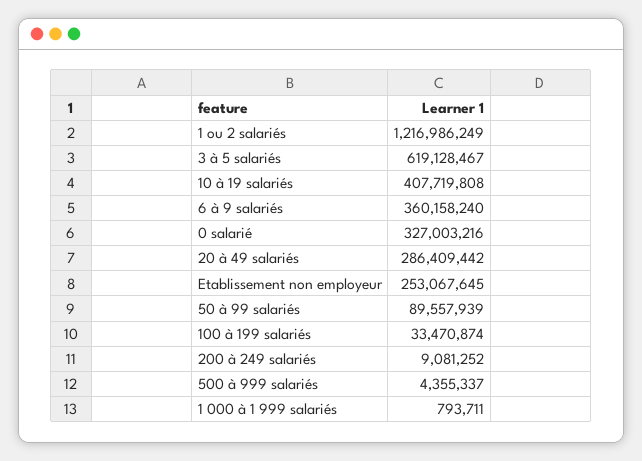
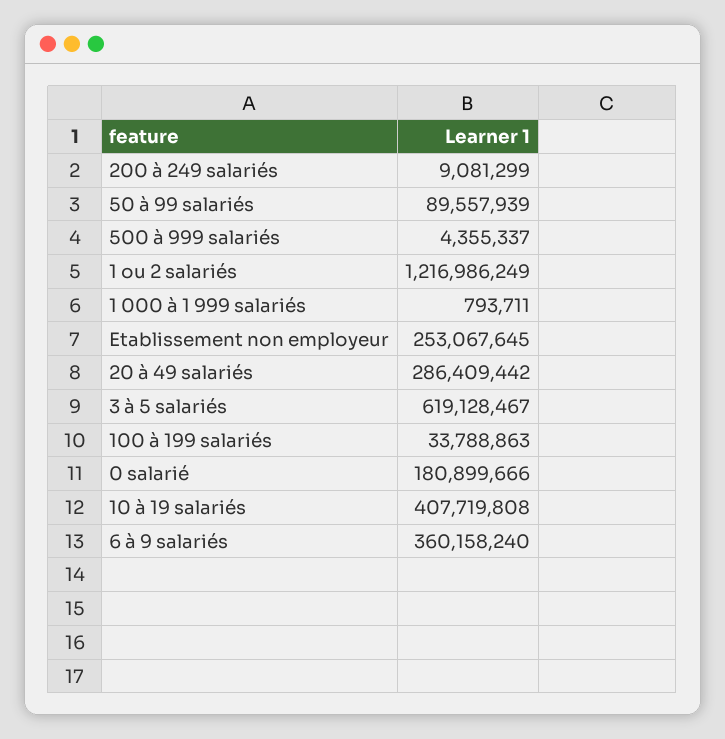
0 salarié: 327003216 -> 180899666
100 à 199 salariés: 33470874 -> 33788863
200 à 249 salariés: 9081252 -> 9081299

